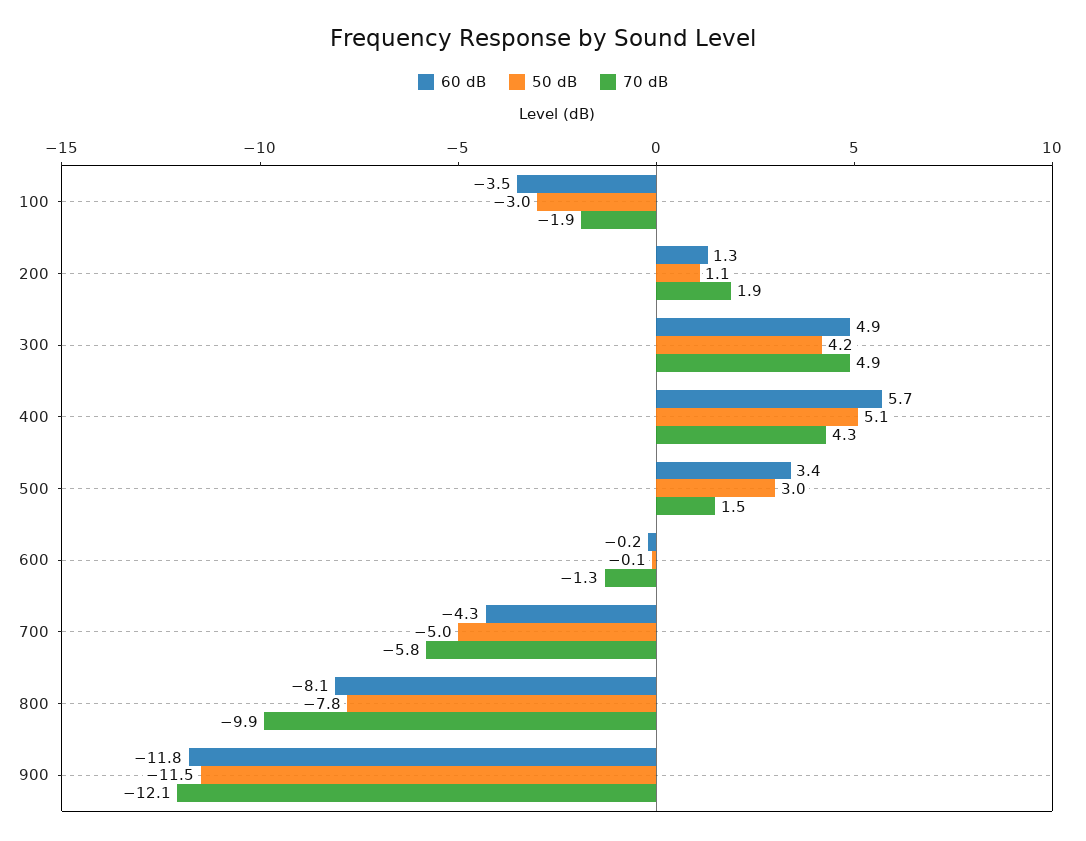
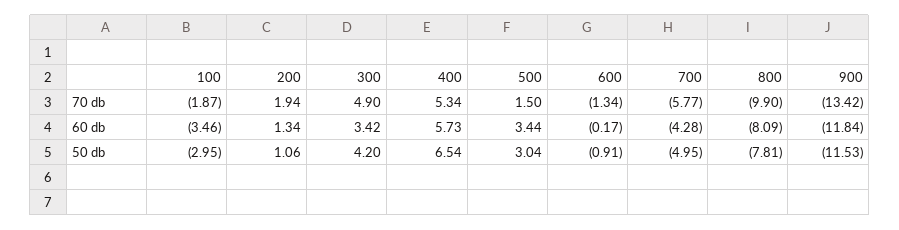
60 dB, 300: 4.9 -> 3.42
50 dB, 400: 5.1 -> 6.54
70 dB, 400: 4.3 -> 5.34
50 dB, 600: -0.1 -> -0.91
70 dB, 900: -12.1 -> -13.42

